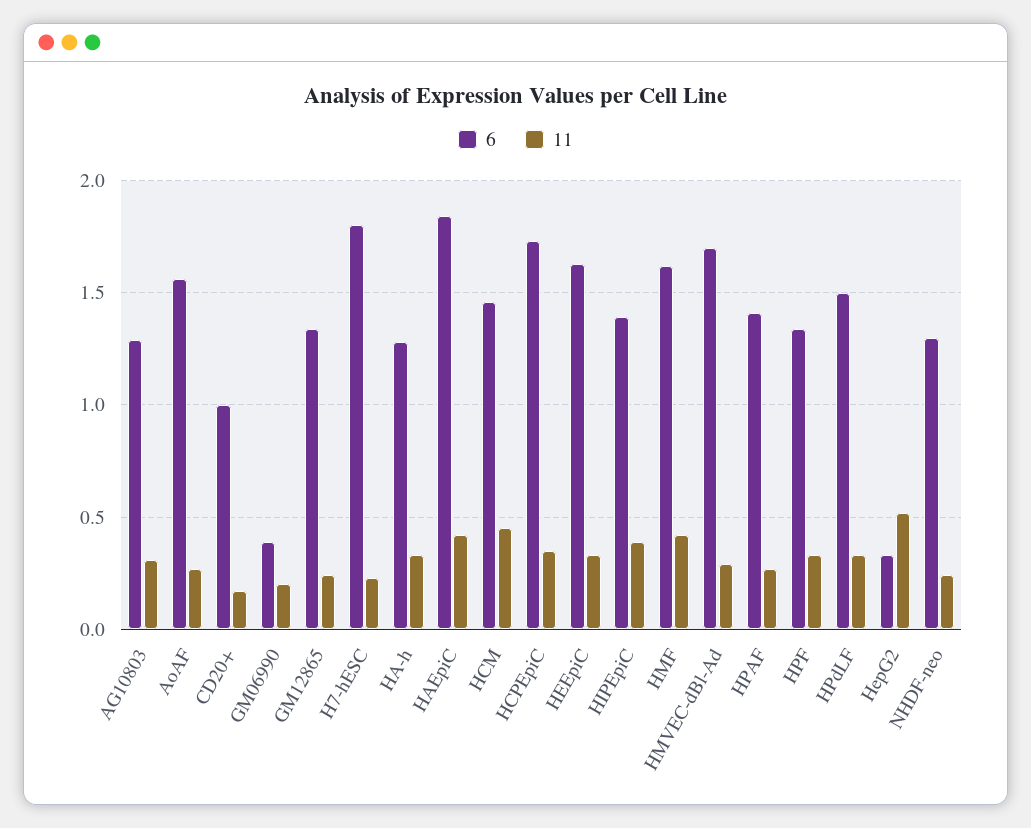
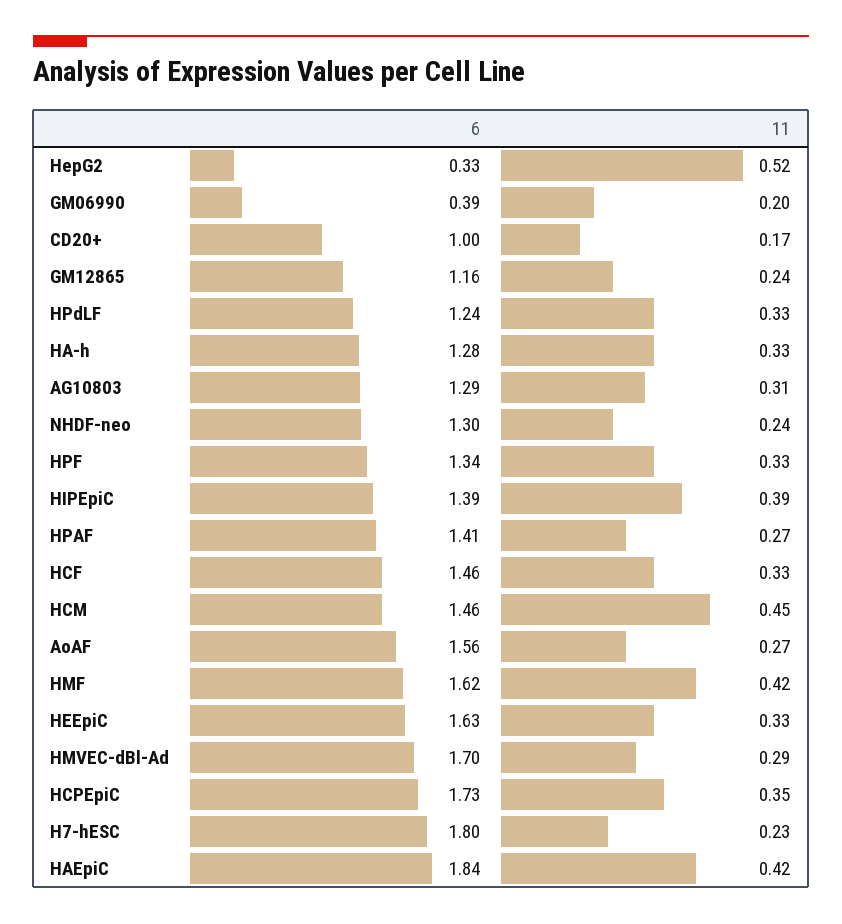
6, GM12865: 1.35 -> 1.16
6, HPdLF: 1.5 -> 1.24
6, HCF: none -> 1.46
11, HCF: none -> 0.33

